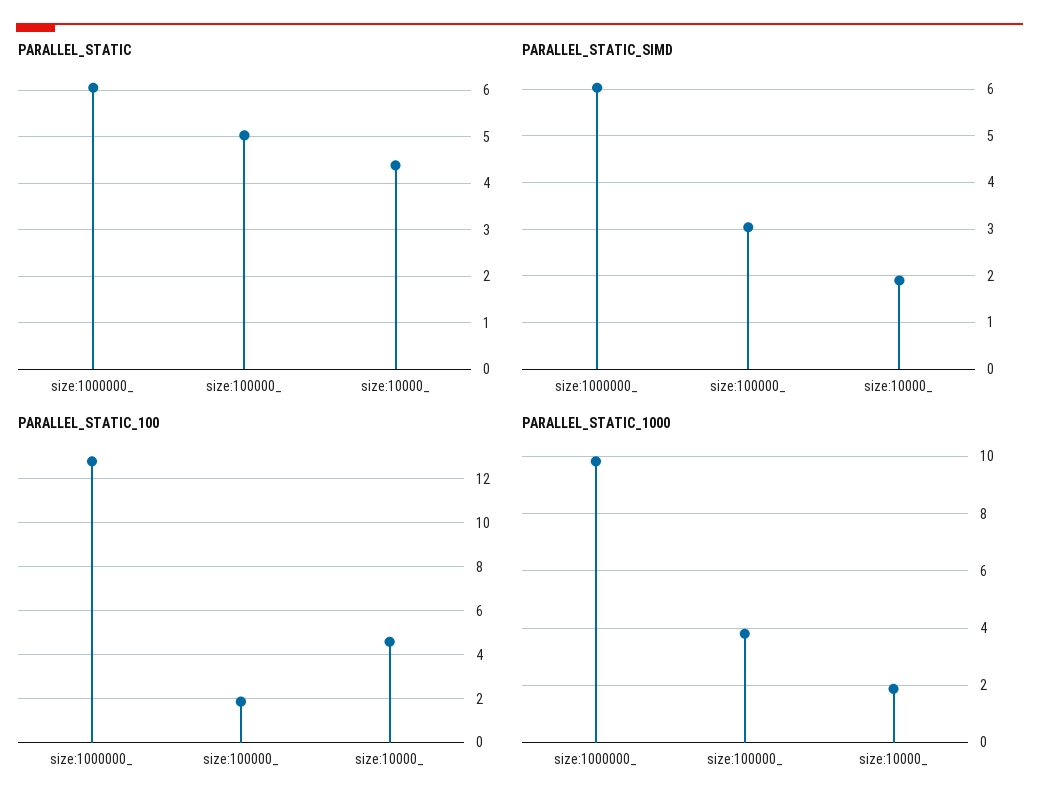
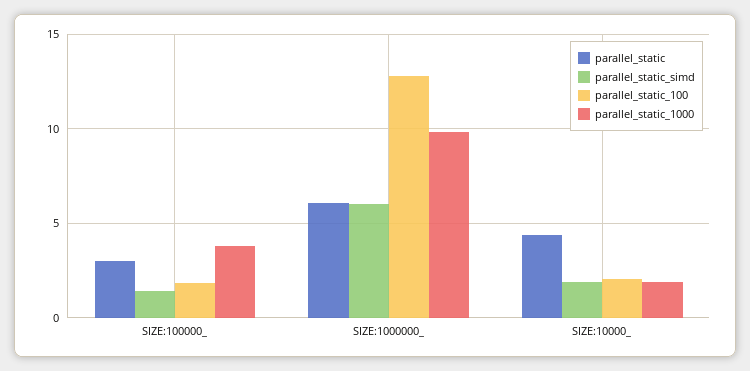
PARALLEL_STATIC, size:100000_: 5 -> 3
PARALLEL_STATIC_SIMD, size:100000_: 3 -> 1.5
PARALLEL_STATIC_100, size:10000_: 4.5 -> 2

